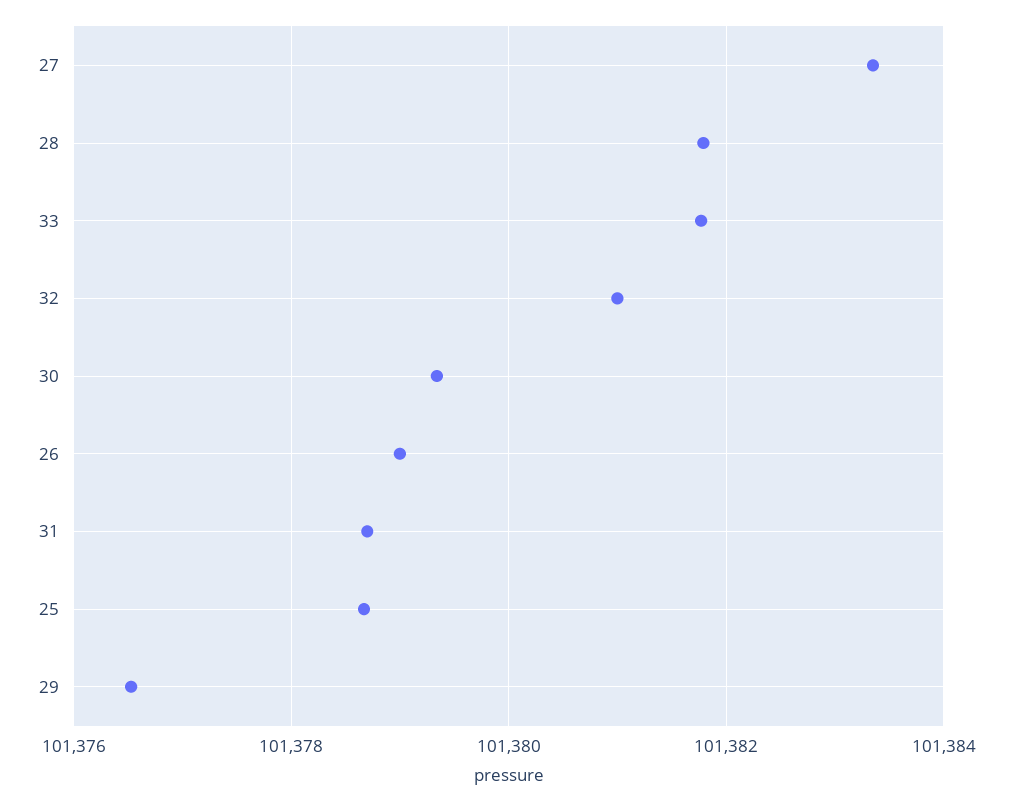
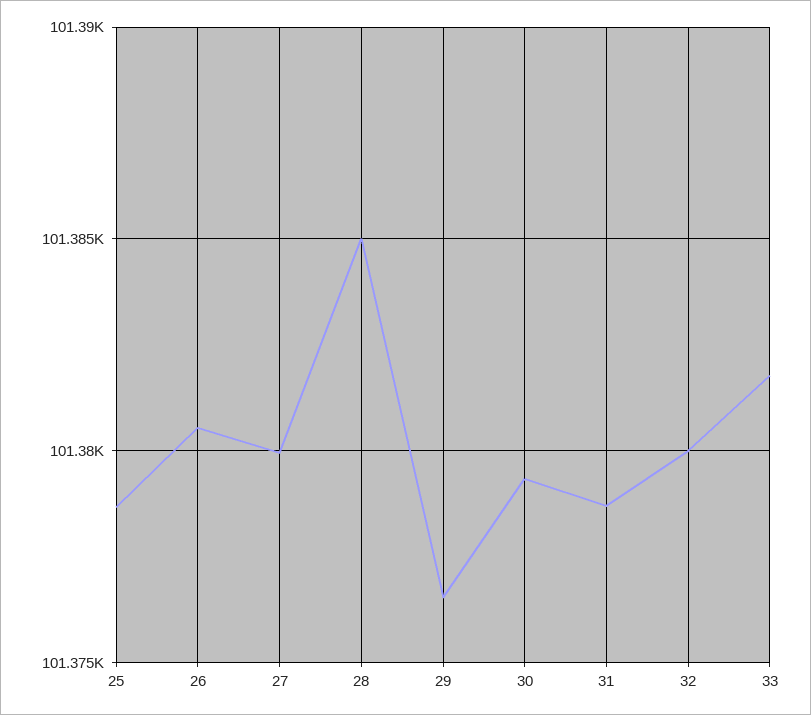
27: 101383.4 -> 101380
28: 101381.8 -> 101385
32: 101381 -> 101380
26: 101379 -> 101380.5

